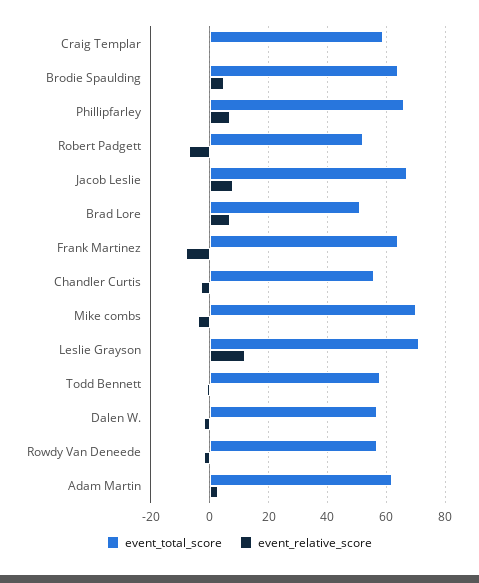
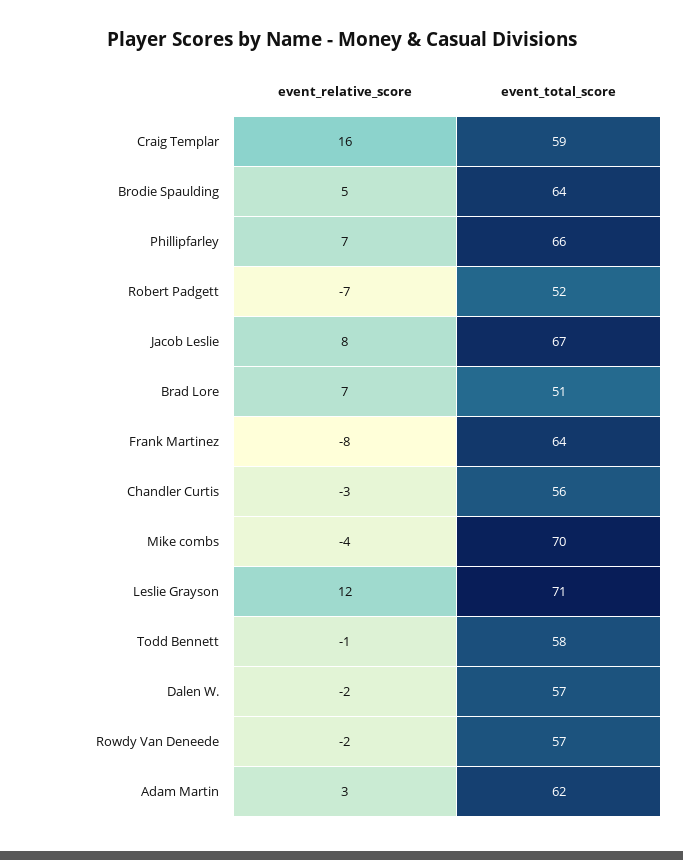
event_relative_score, Craig Templar: 0 -> 16

